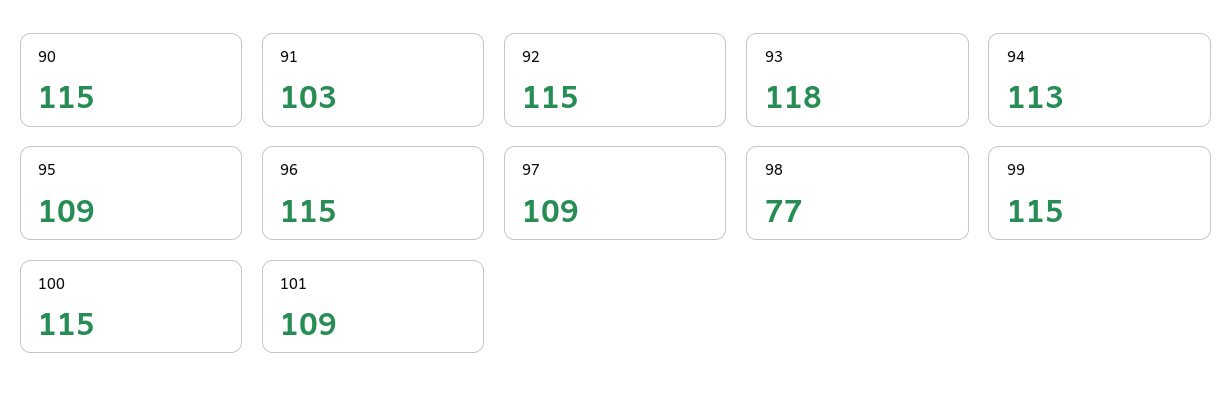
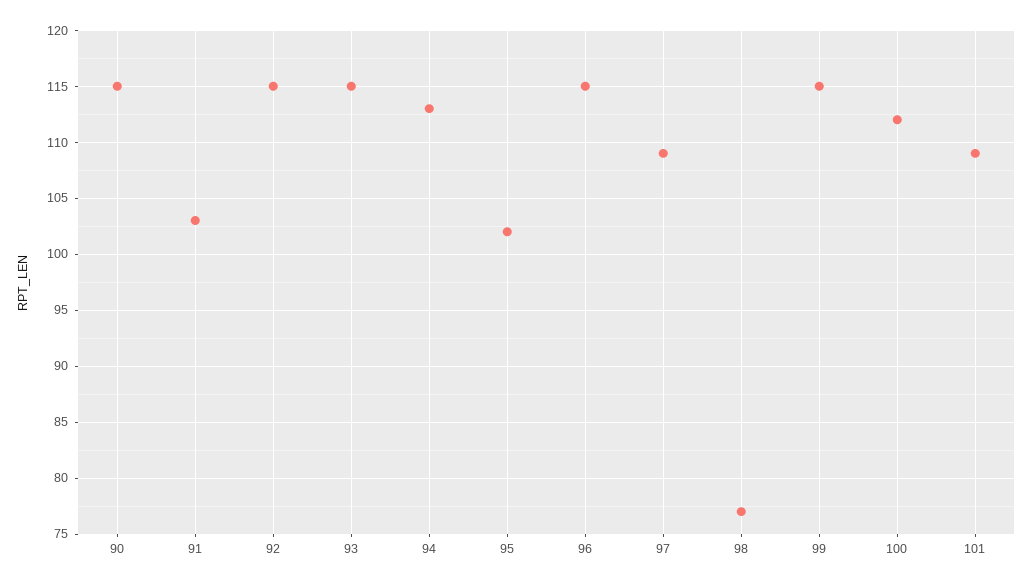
93: 118 -> 115
95: 109 -> 102
100: 115 -> 112

